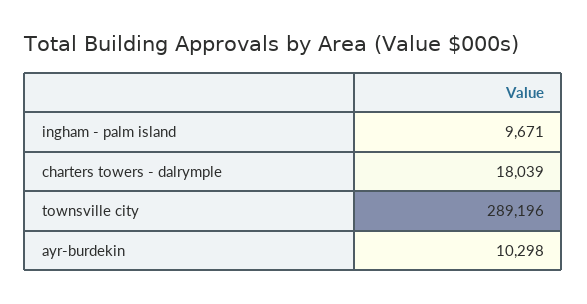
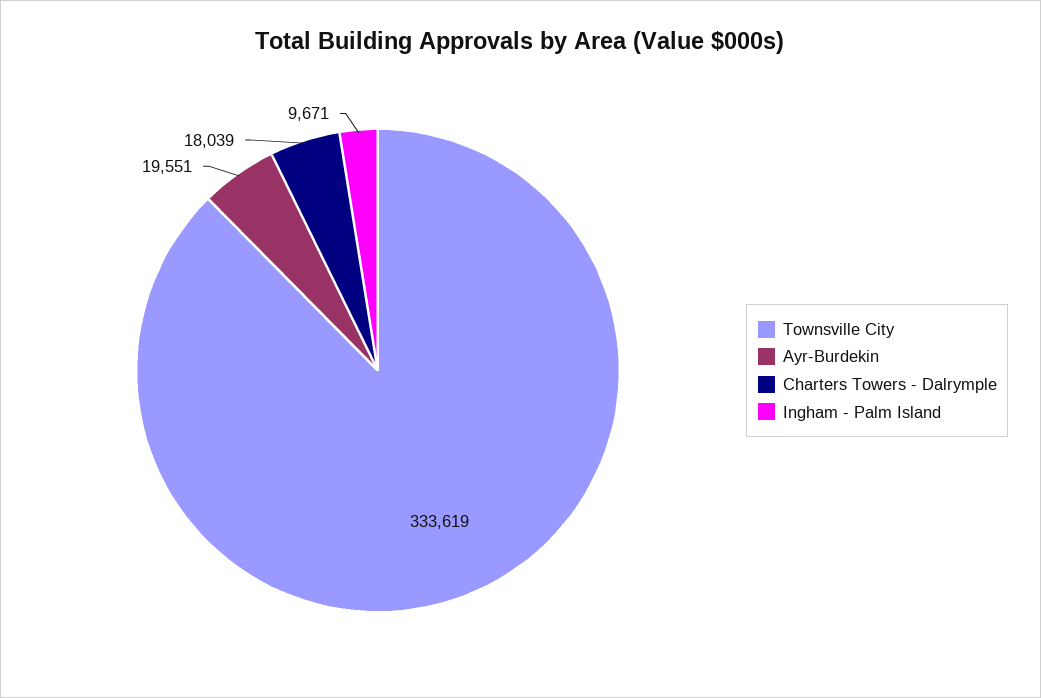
townsville city: 289196 -> 333619
ayr-burdekin: 10298 -> 19551

